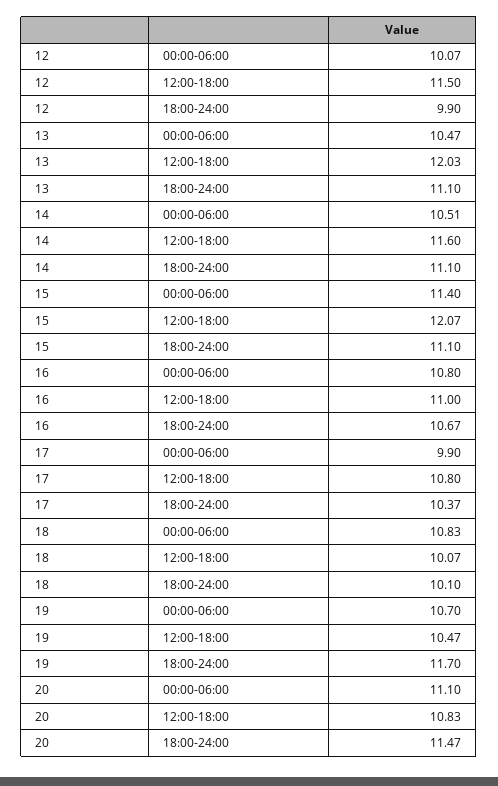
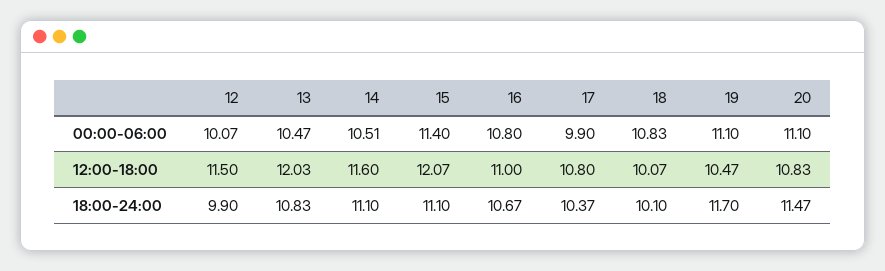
13, 18:00-24:00: 11.1 -> 10.83
19, 00:00-06:00: 10.7 -> 11.1

